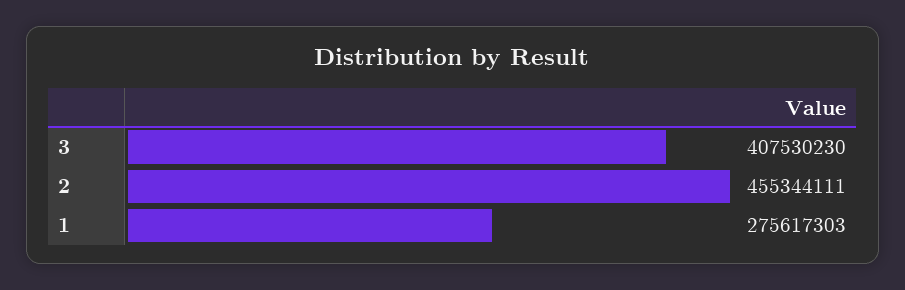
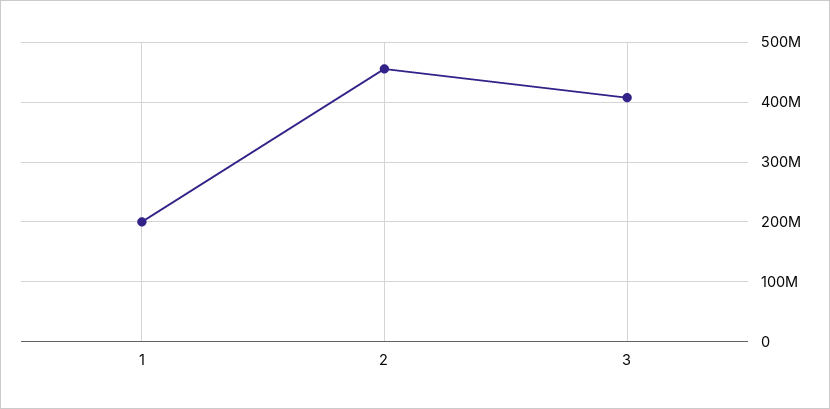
1: 275617303 -> 200000000

